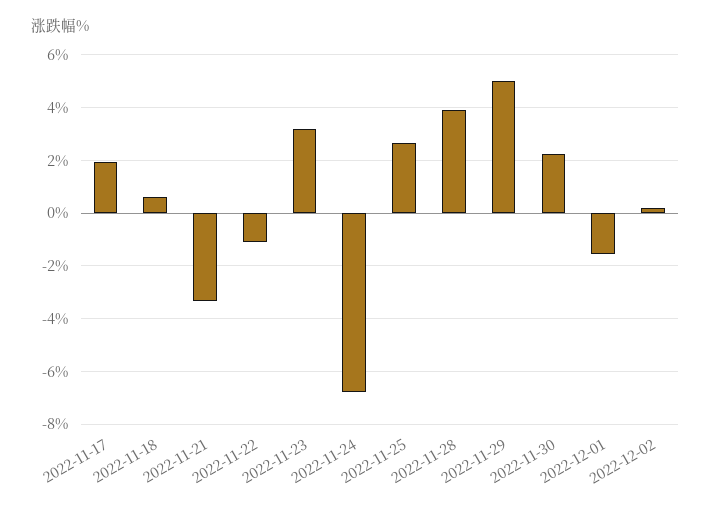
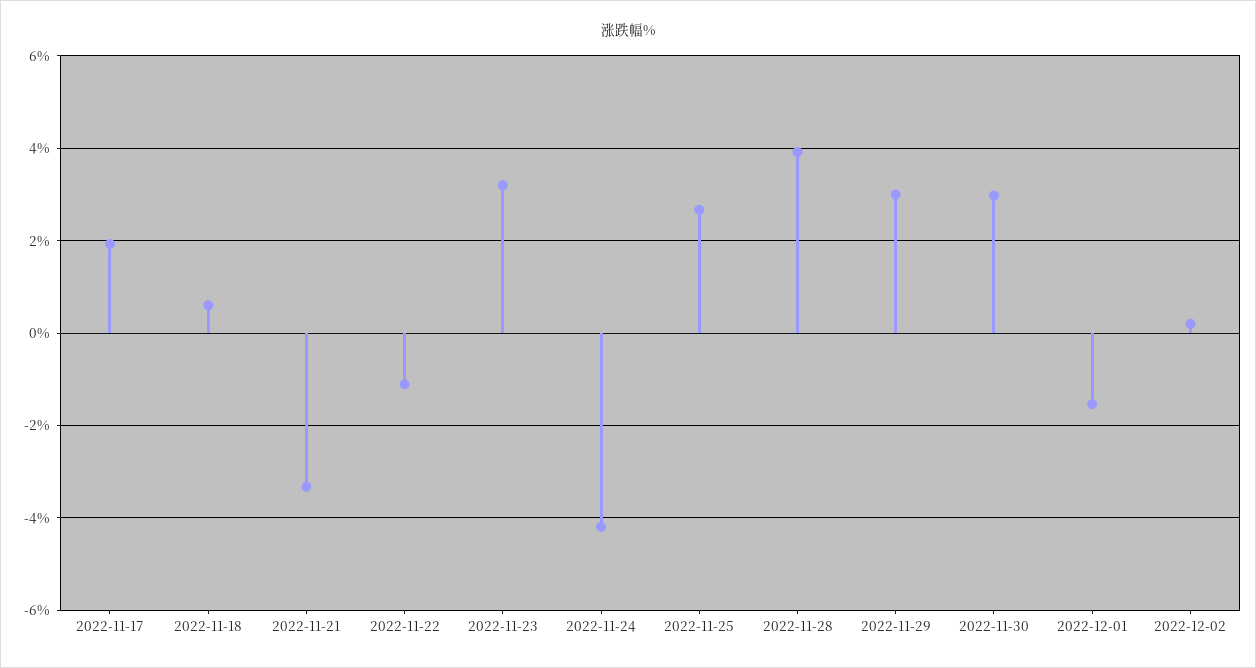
2022-11-24: -6.75 -> -4.2
2022-11-29: 5 -> 3
2022-11-30: 2.25 -> 3

